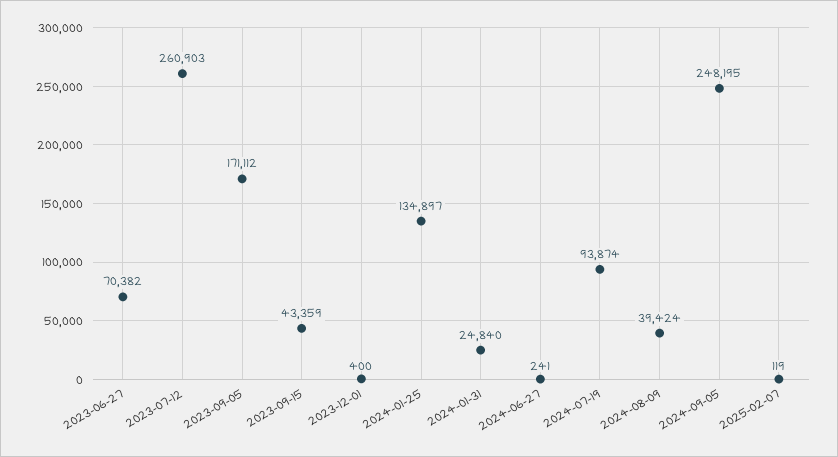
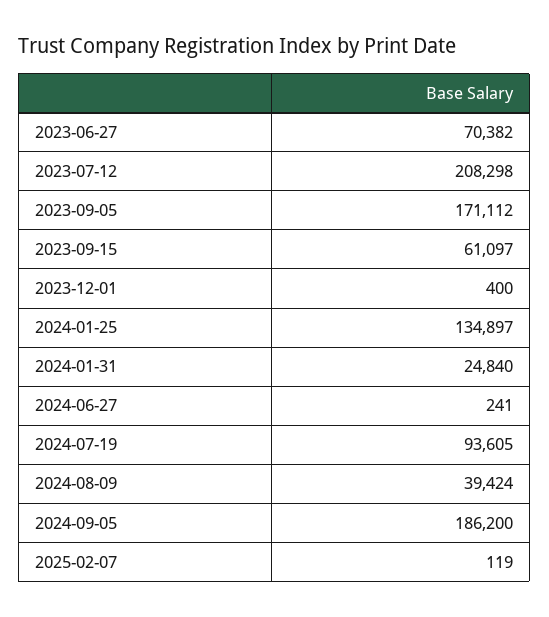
2023-07-12: 260903 -> 208298
2023-09-15: 43359 -> 61097
2024-07-19: 93874 -> 93605
2024-09-05: 248195 -> 186200

